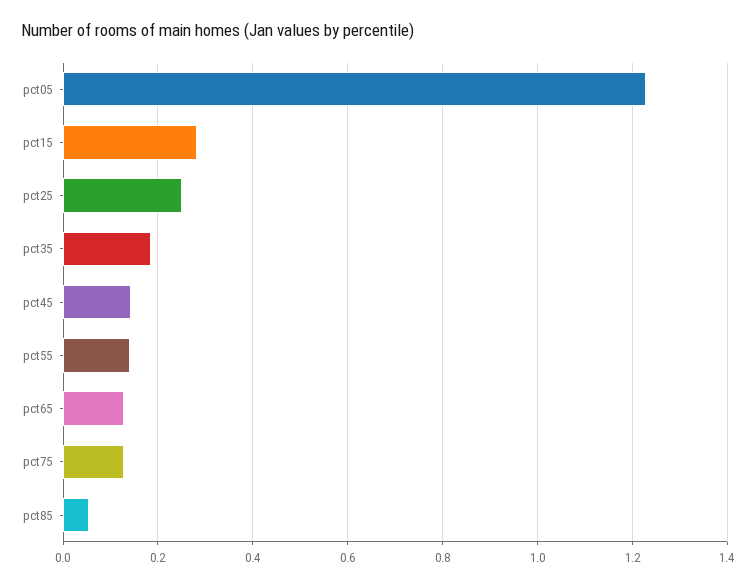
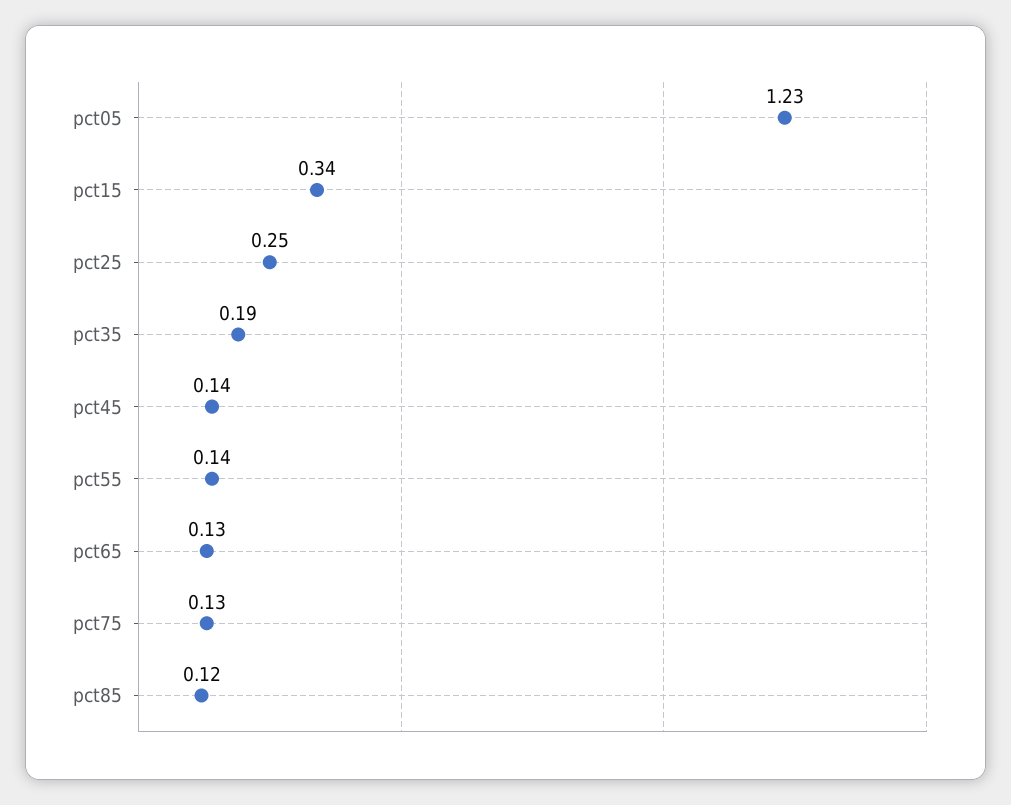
pct15: 0.28 -> 0.34
pct85: 0.06 -> 0.12

